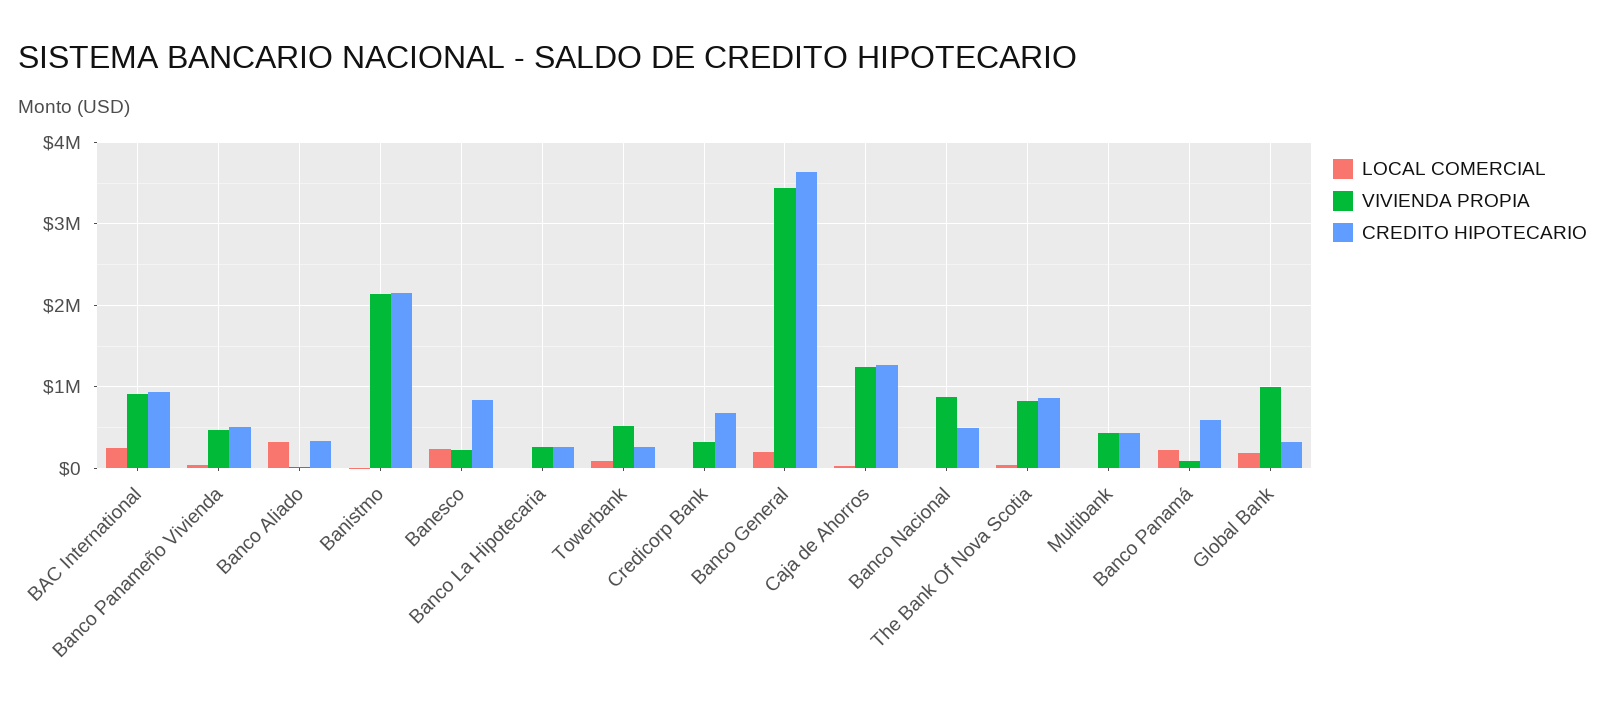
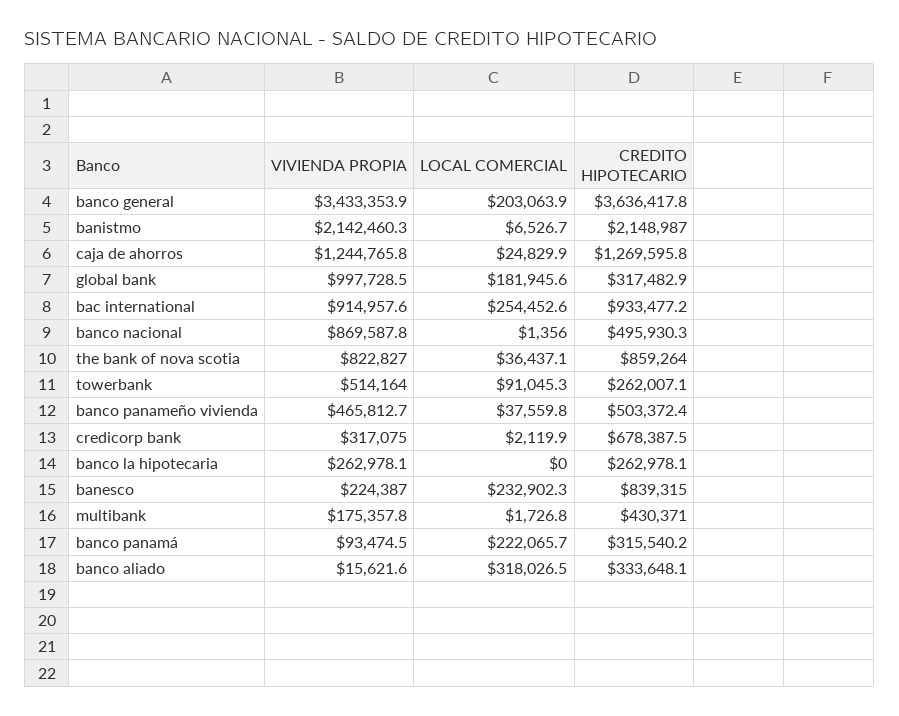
VIVIENDA PROPIA, Multibank: 400000 -> 175357.8
CREDITO HIPOTECARIO, Banco Panamá: 600000 -> 315540.2

